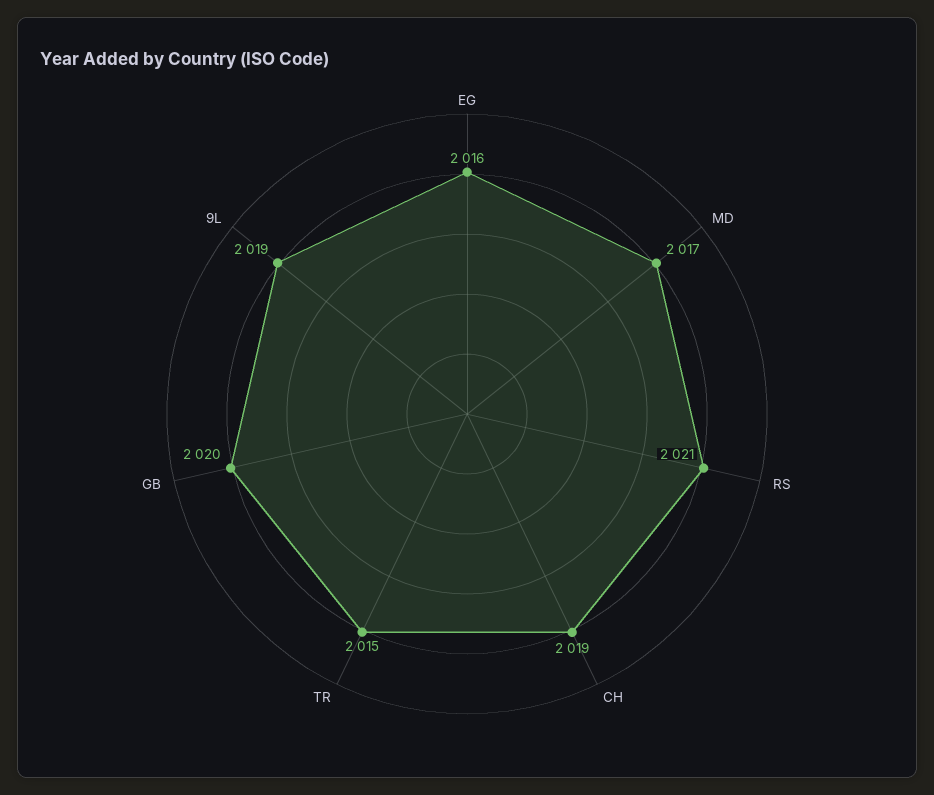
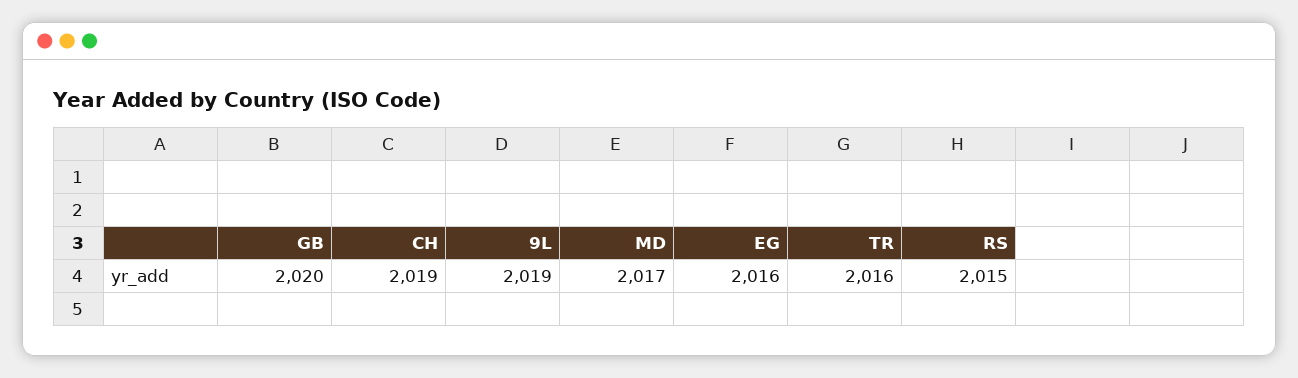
RS: 2021 -> 2015
TR: 2015 -> 2016

